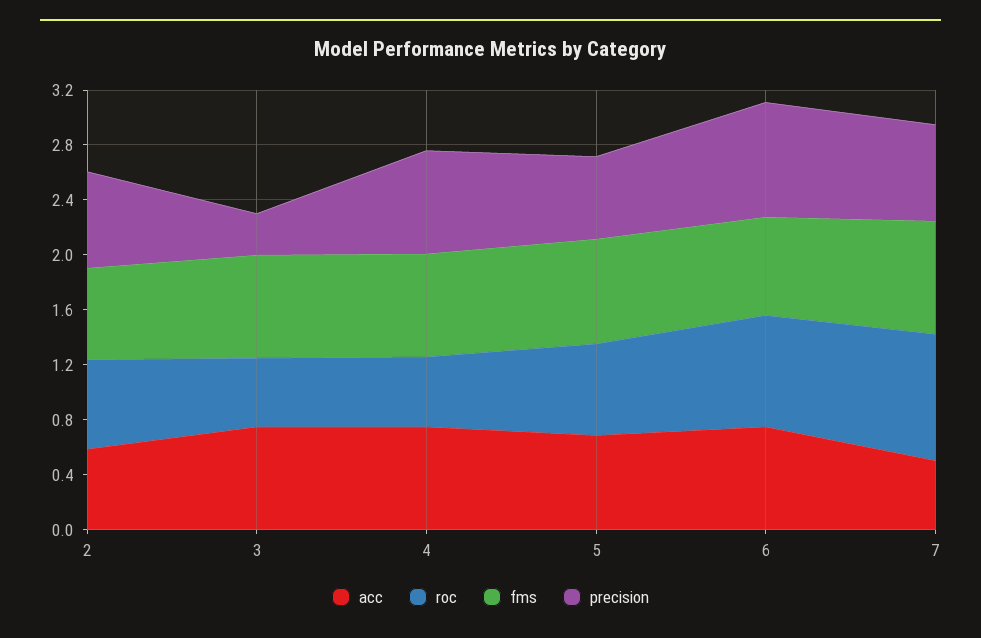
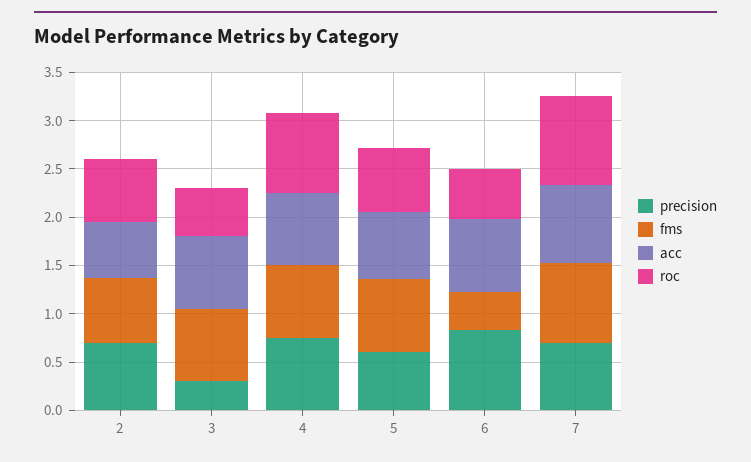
roc, 4: 0.5 -> 0.8
roc, 6: 0.8 -> 0.5
fms, 6: 0.7 -> 0.4
acc, 7: 0.5 -> 0.8

